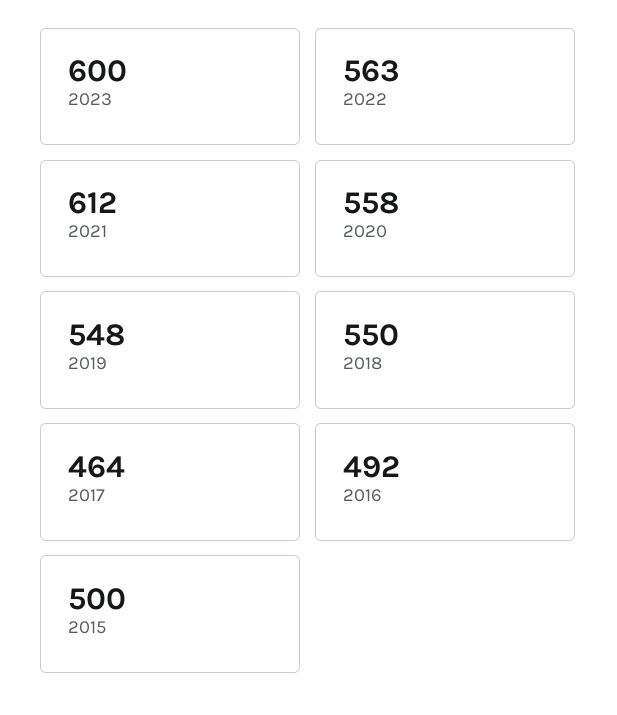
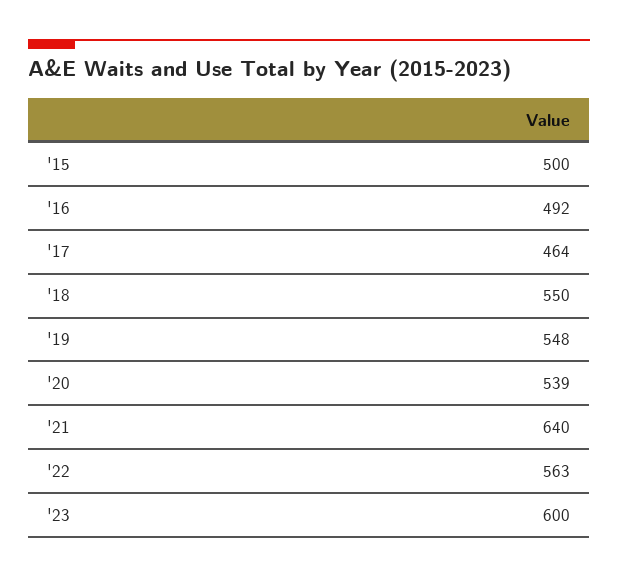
2021: 612 -> 640
2020: 558 -> 539

